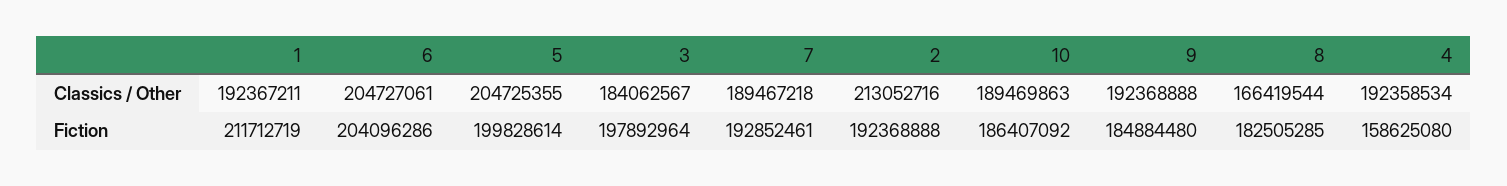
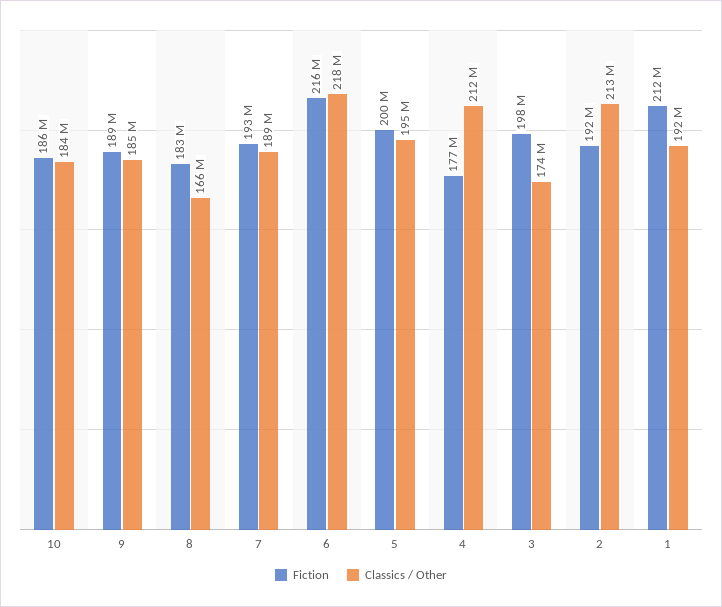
Classics / Other, 6: 204727061 -> 218000000
Classics / Other, 5: 204725355 -> 195000000
Classics / Other, 3: 184062567 -> 174000000
Classics / Other, 10: 189469863 -> 184000000
Classics / Other, 9: 192368888 -> 185000000
Classics / Other, 4: 192358534 -> 212000000
Fiction, 6: 204096286 -> 216000000
Fiction, 9: 184884480 -> 189000000
Fiction, 4: 158625080 -> 177000000

